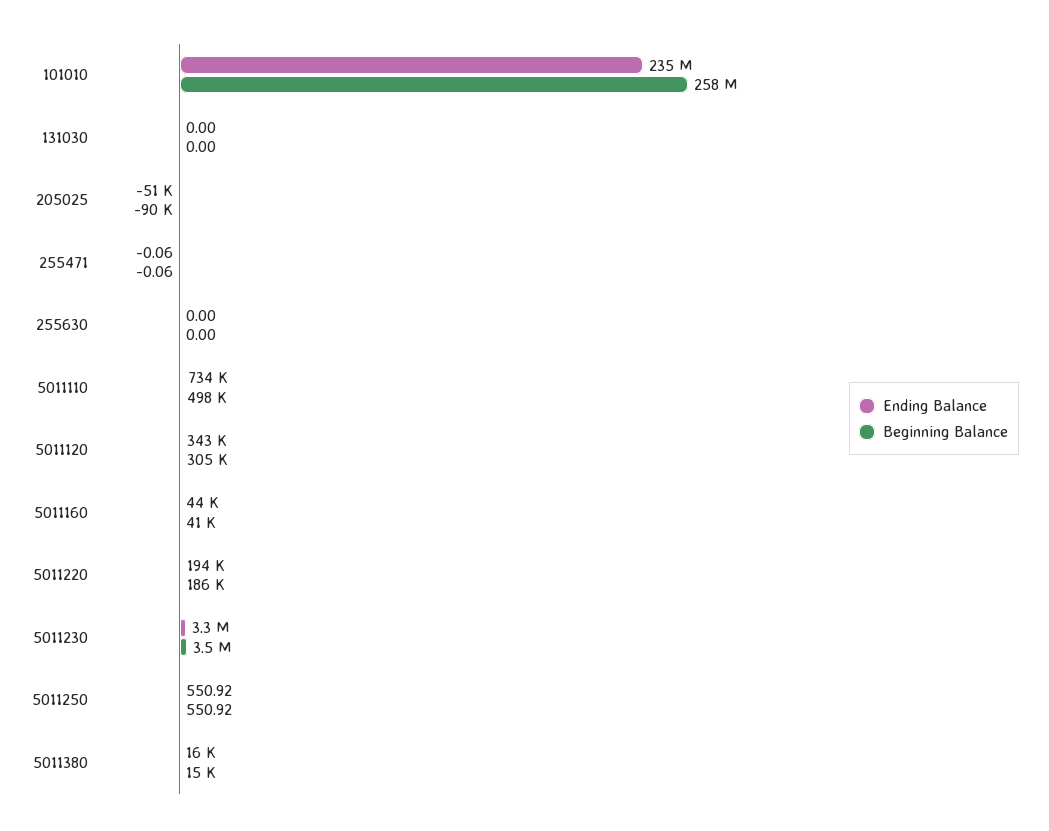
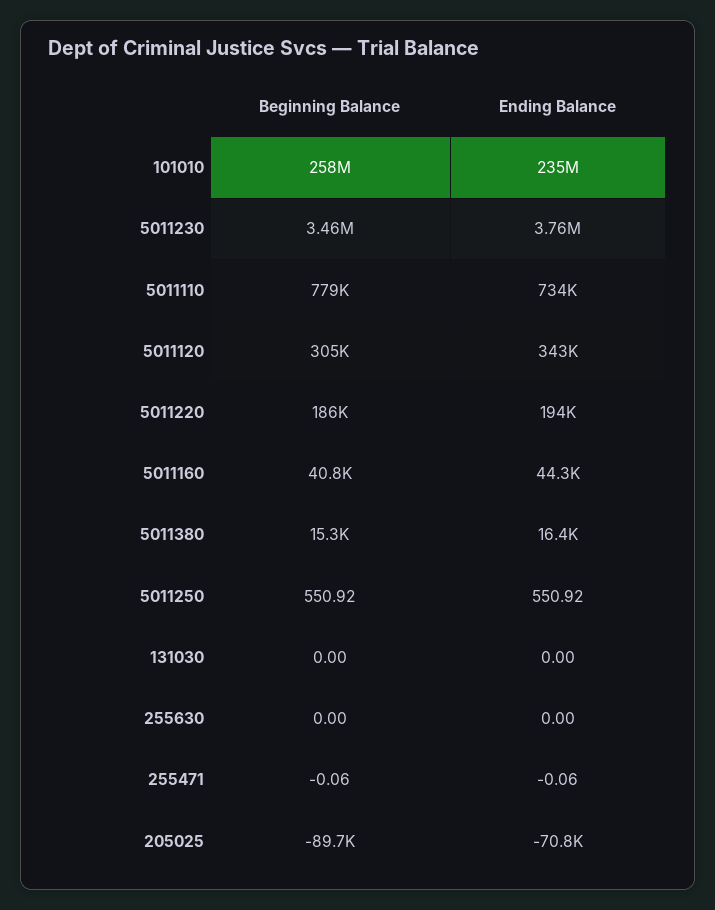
Ending Balance, 205025: -51000 -> -70800
Beginning Balance, 5011110: 498000 -> 779000
Ending Balance, 5011230: 3300000 -> 3760000

